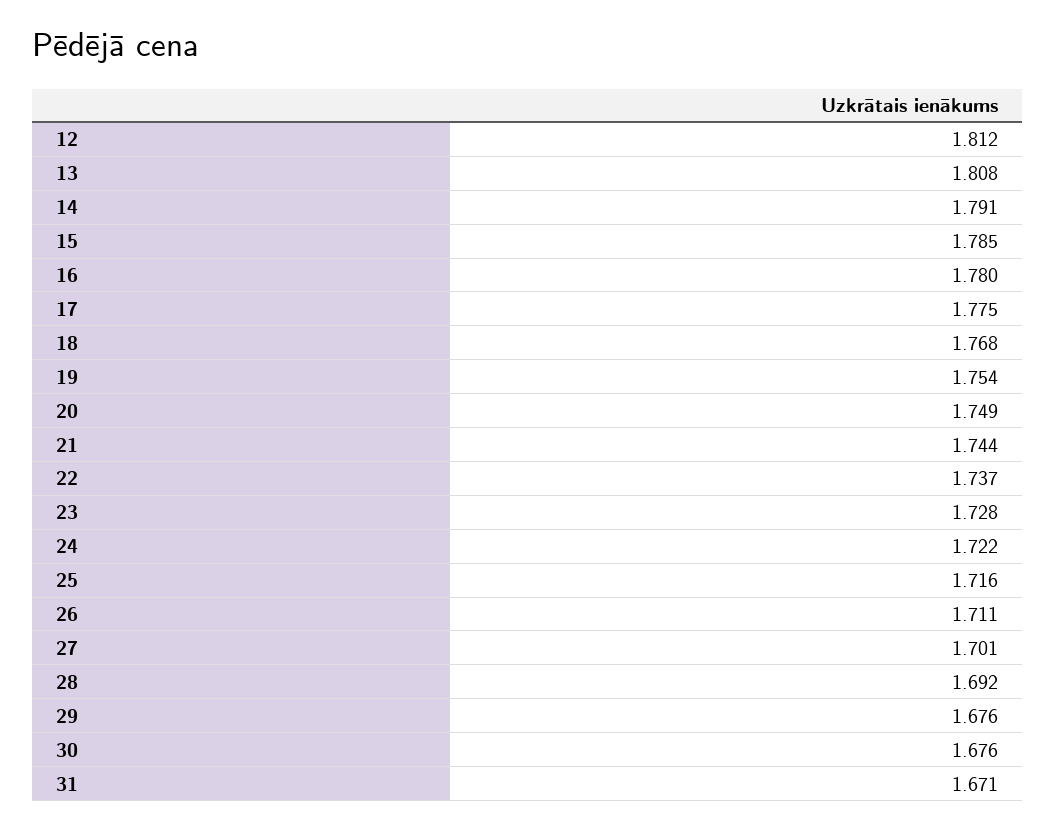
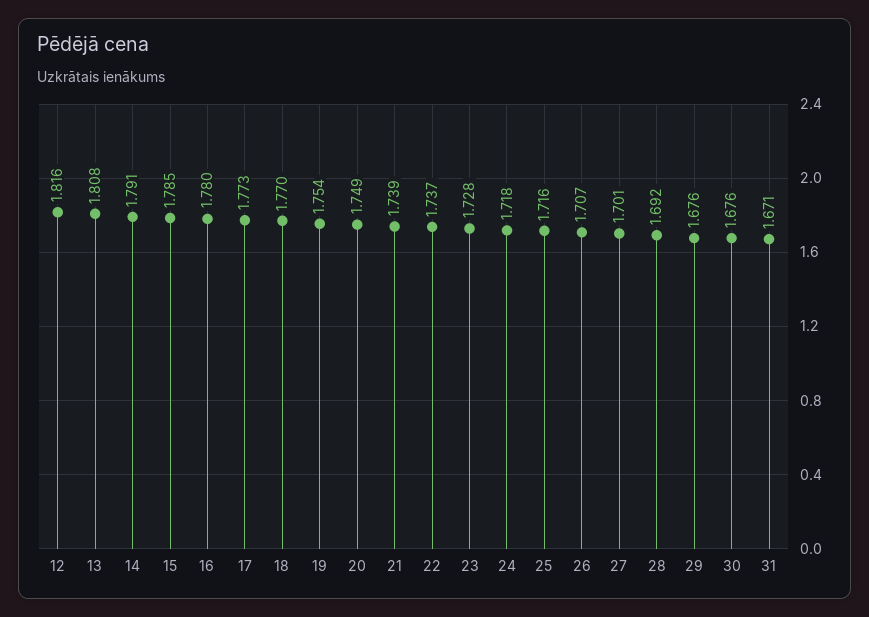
12: 1.812 -> 1.816
17: 1.775 -> 1.773
18: 1.768 -> 1.77
21: 1.744 -> 1.739
24: 1.722 -> 1.718
26: 1.711 -> 1.707

